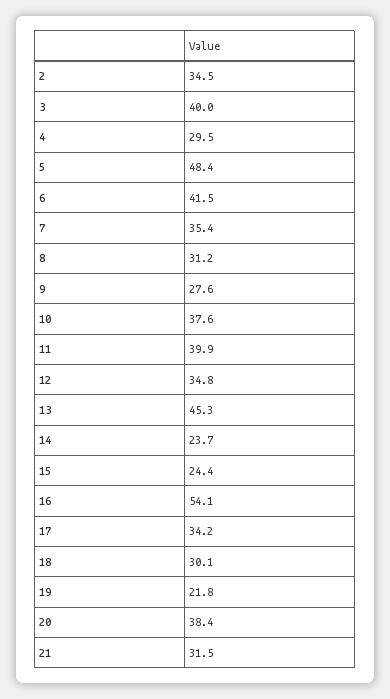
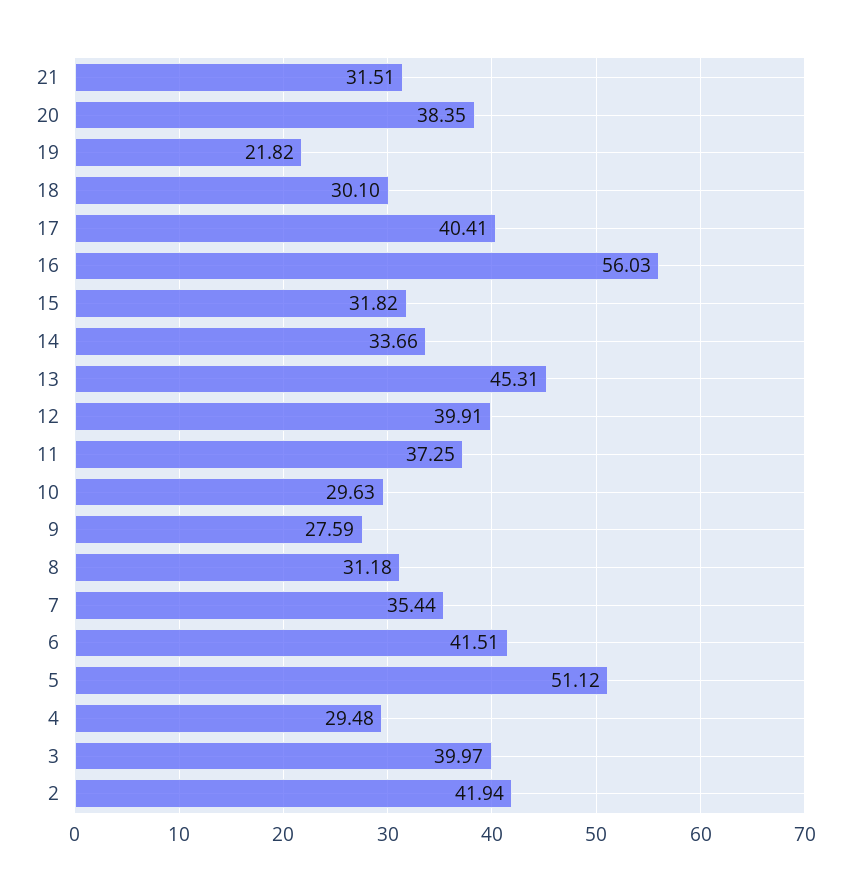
2: 34.5 -> 41.94
5: 48.4 -> 51.12
10: 37.6 -> 29.63
11: 39.9 -> 37.25
12: 34.8 -> 39.91
14: 23.7 -> 33.66
15: 24.4 -> 31.82
16: 54.1 -> 56.03
17: 34.2 -> 40.41

